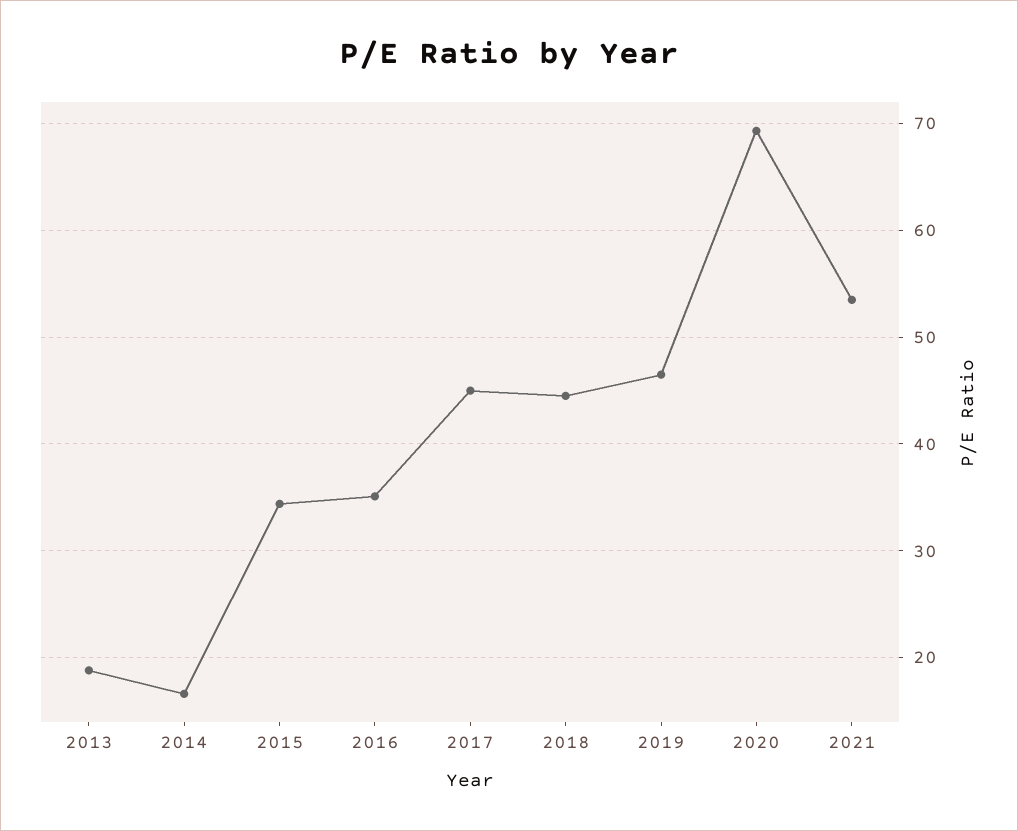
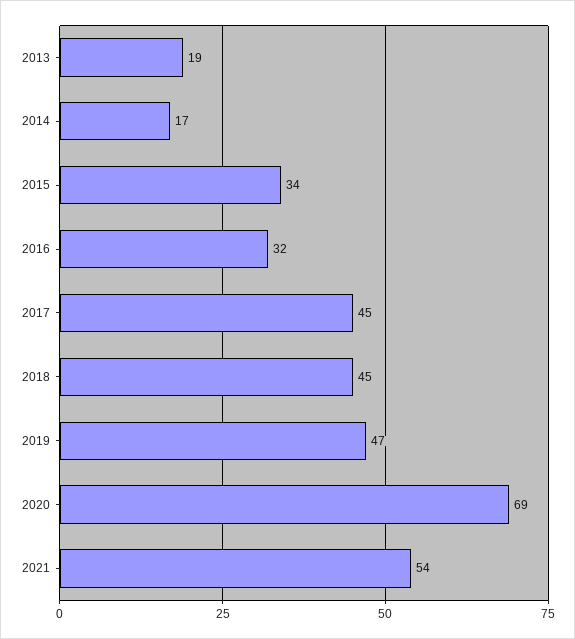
2016: 35 -> 32

